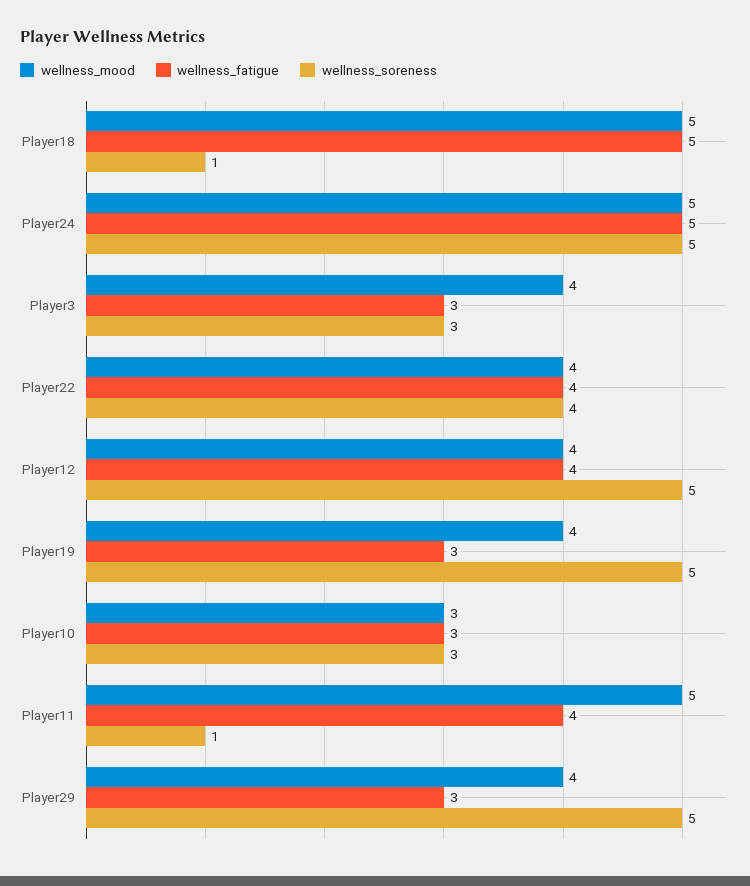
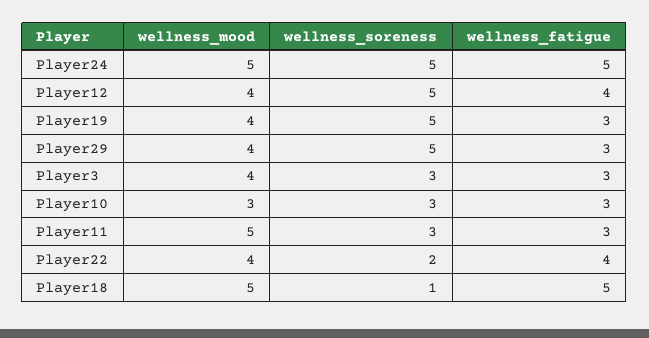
wellness_soreness, Player22: 4 -> 2
wellness_fatigue, Player11: 4 -> 3
wellness_soreness, Player11: 1 -> 3

